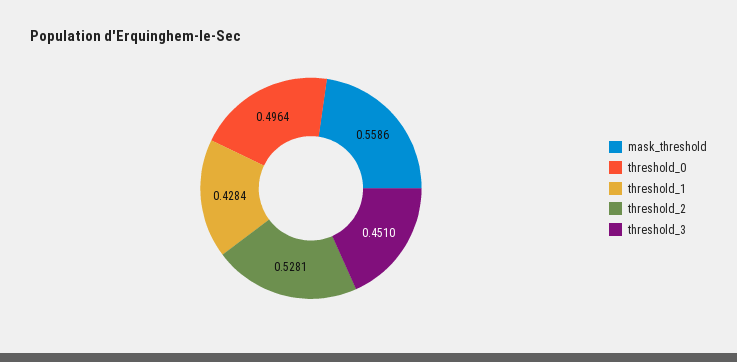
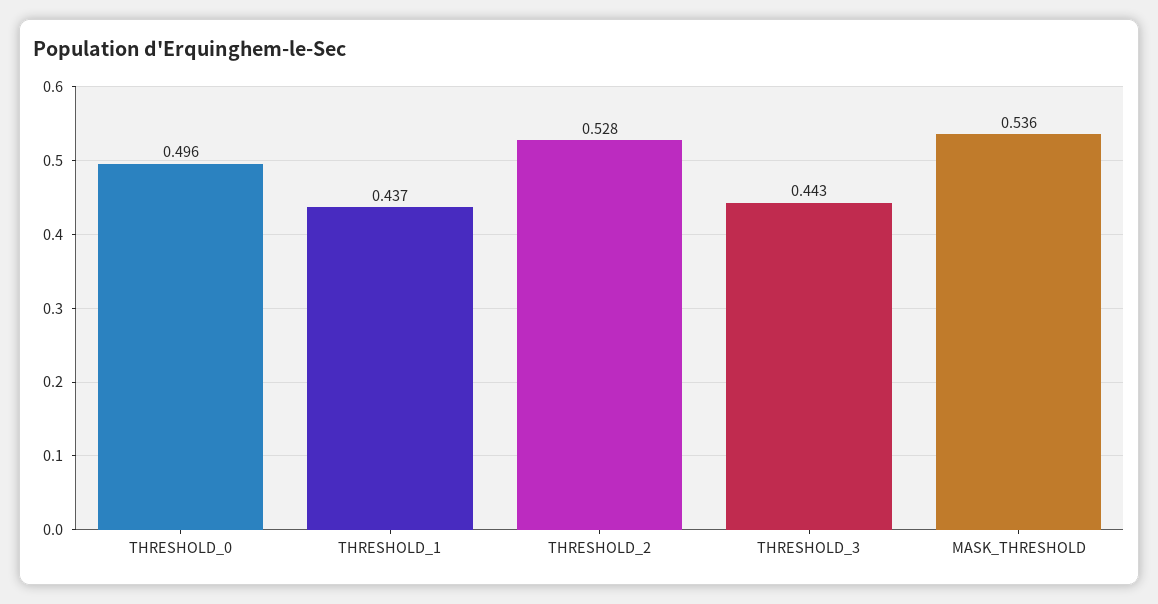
mask_threshold: 0.5586 -> 0.536
threshold_1: 0.4284 -> 0.437
threshold_3: 0.451 -> 0.443

